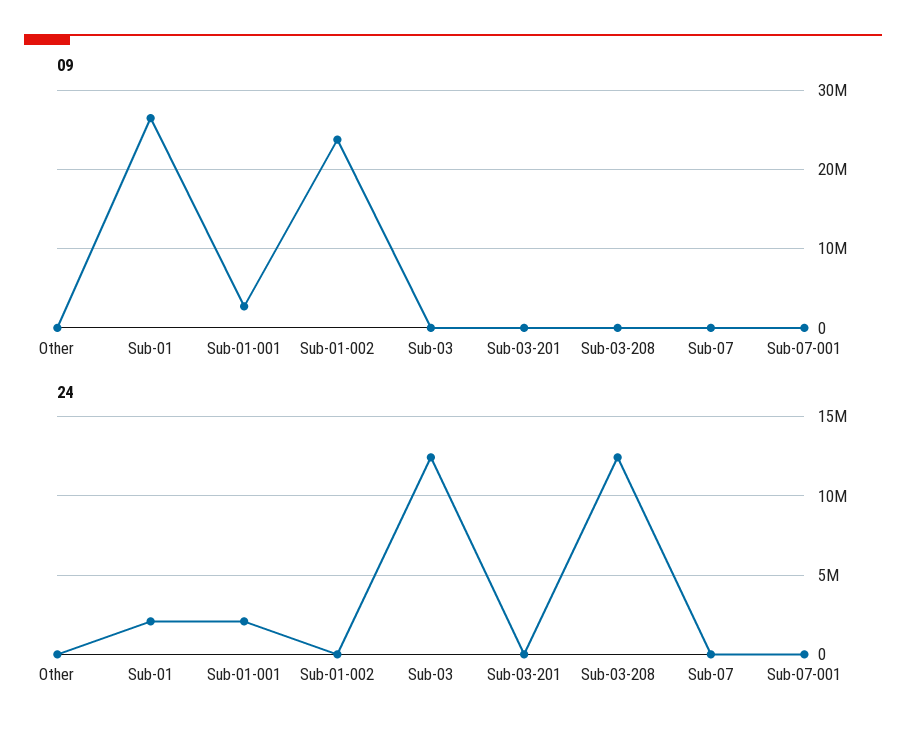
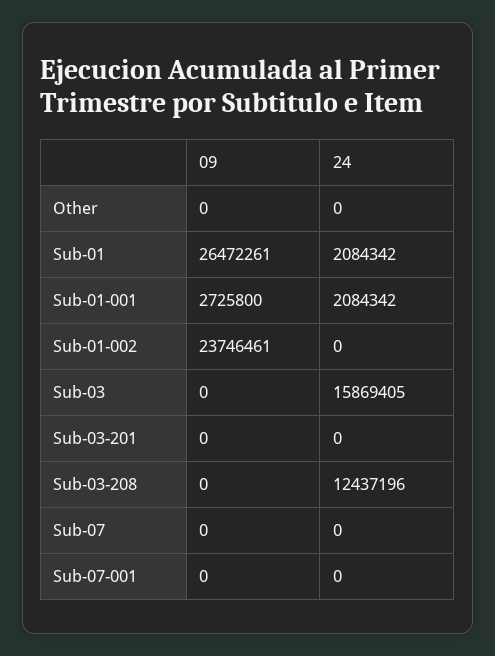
24, Sub-03: 12500000 -> 15869405

